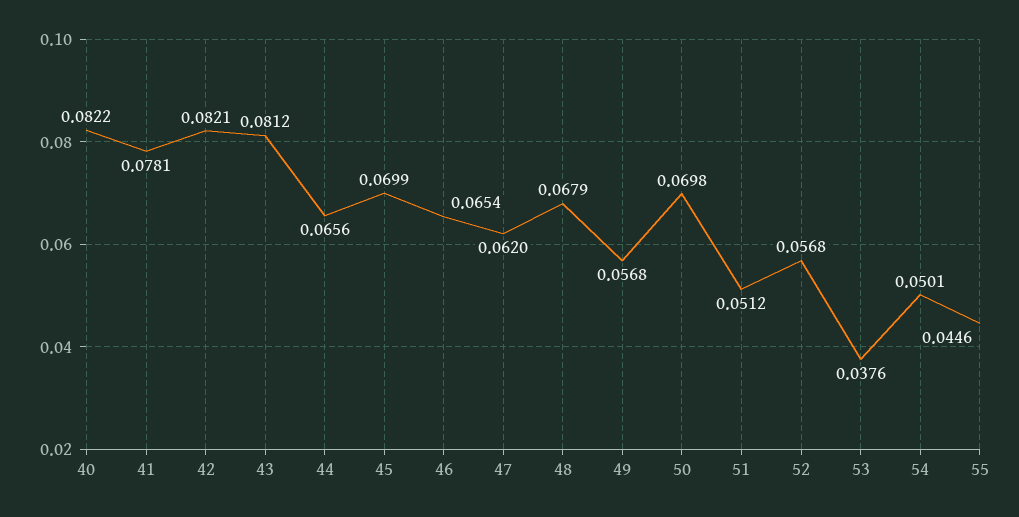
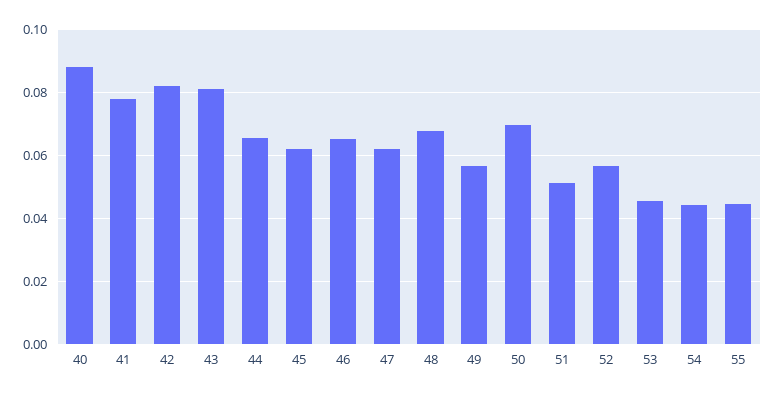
40: 0.0822 -> 0.088
45: 0.0699 -> 0.062
53: 0.0376 -> 0.046
54: 0.0501 -> 0.044

